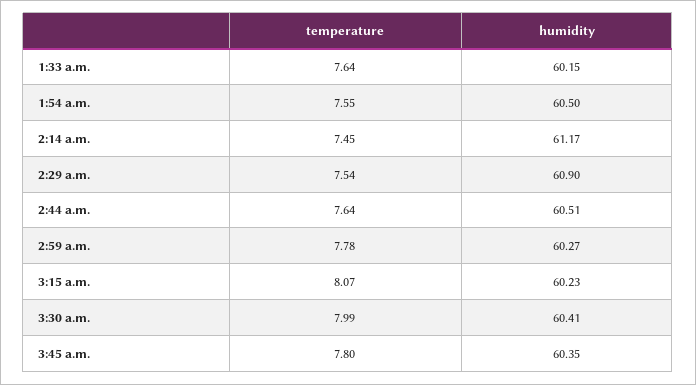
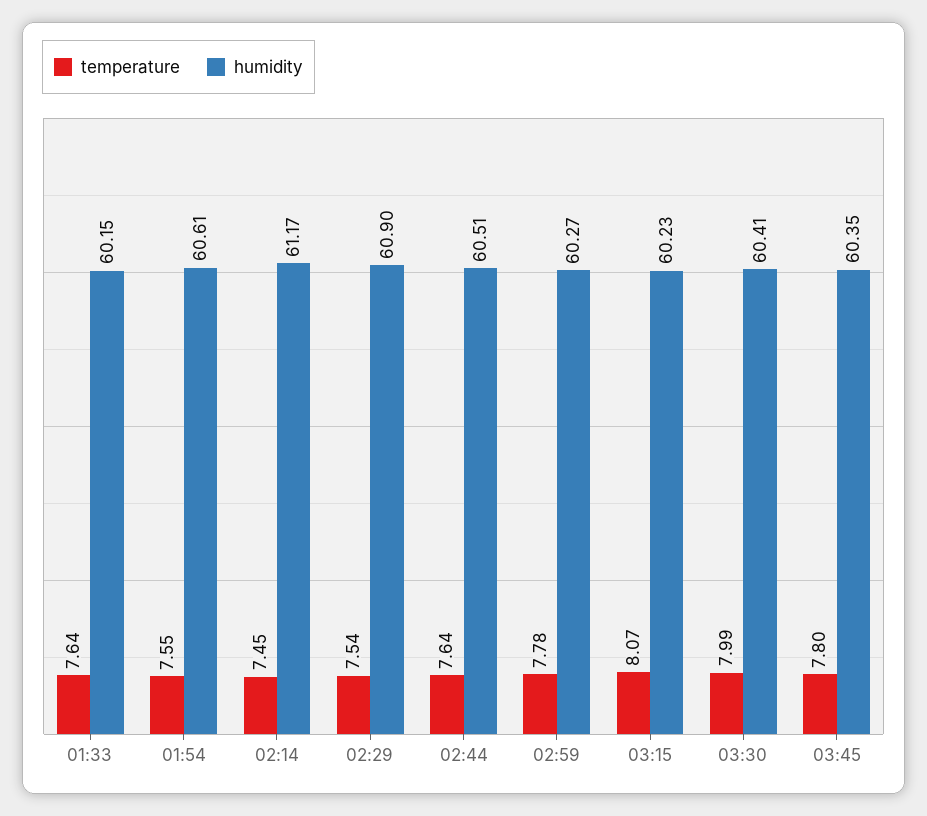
humidity, 1:54 a.m.: 60.5 -> 60.61

